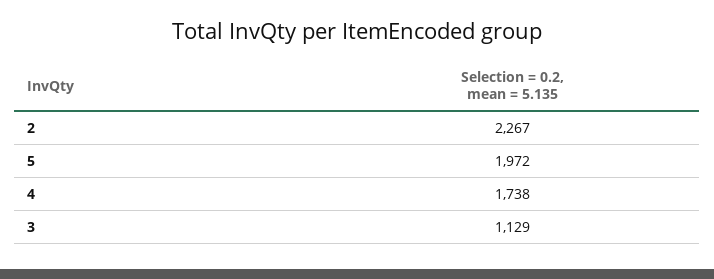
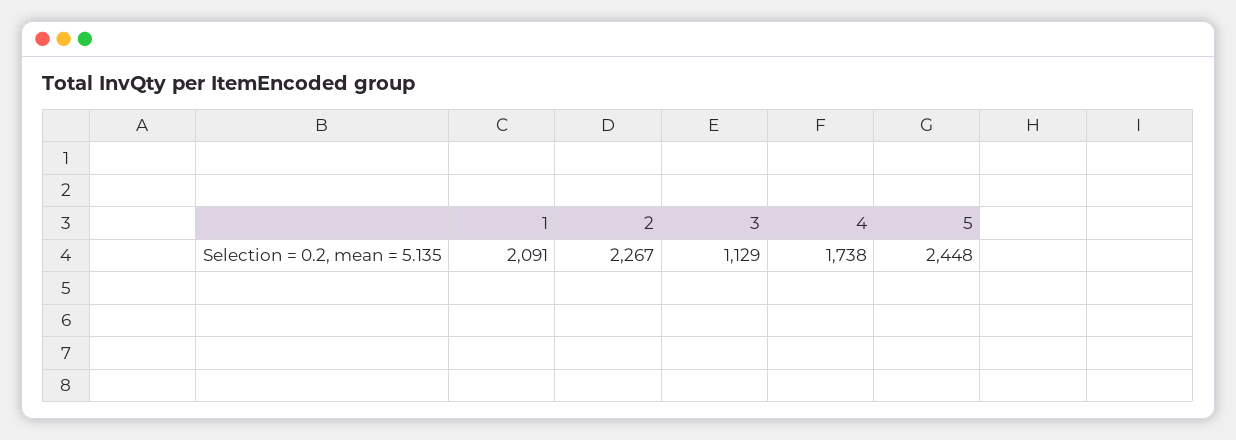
5: 1972 -> 2448
1: none -> 2091

